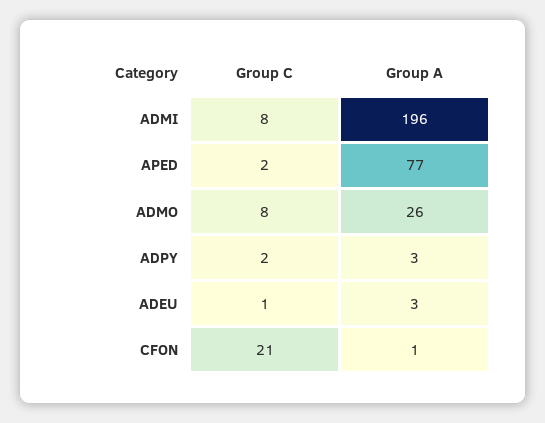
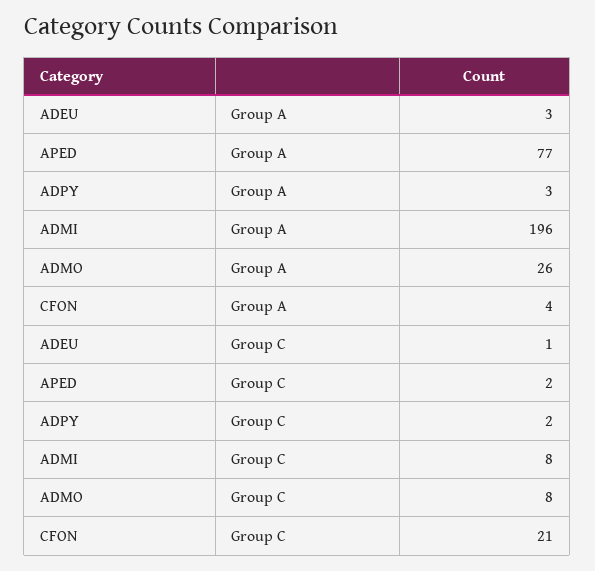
Group A, CFON: 1 -> 4

